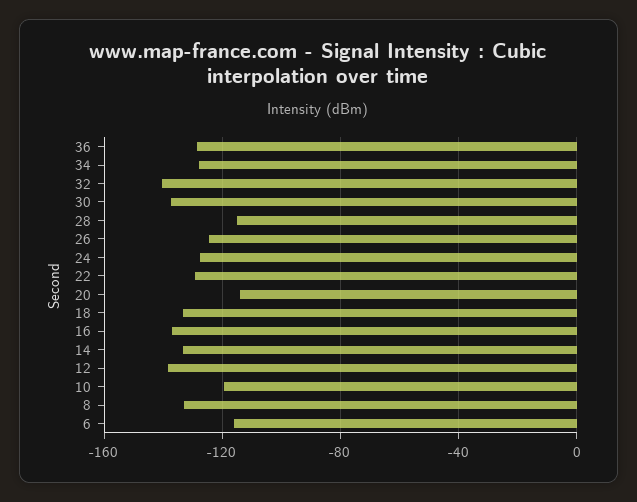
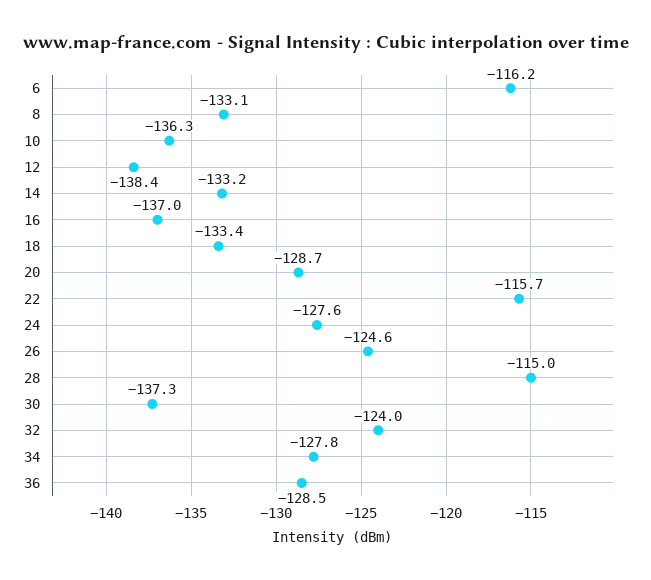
32: -140 -> -124
22: -130 -> -115.7
20: -115 -> -128.7
10: -120 -> -136.3

